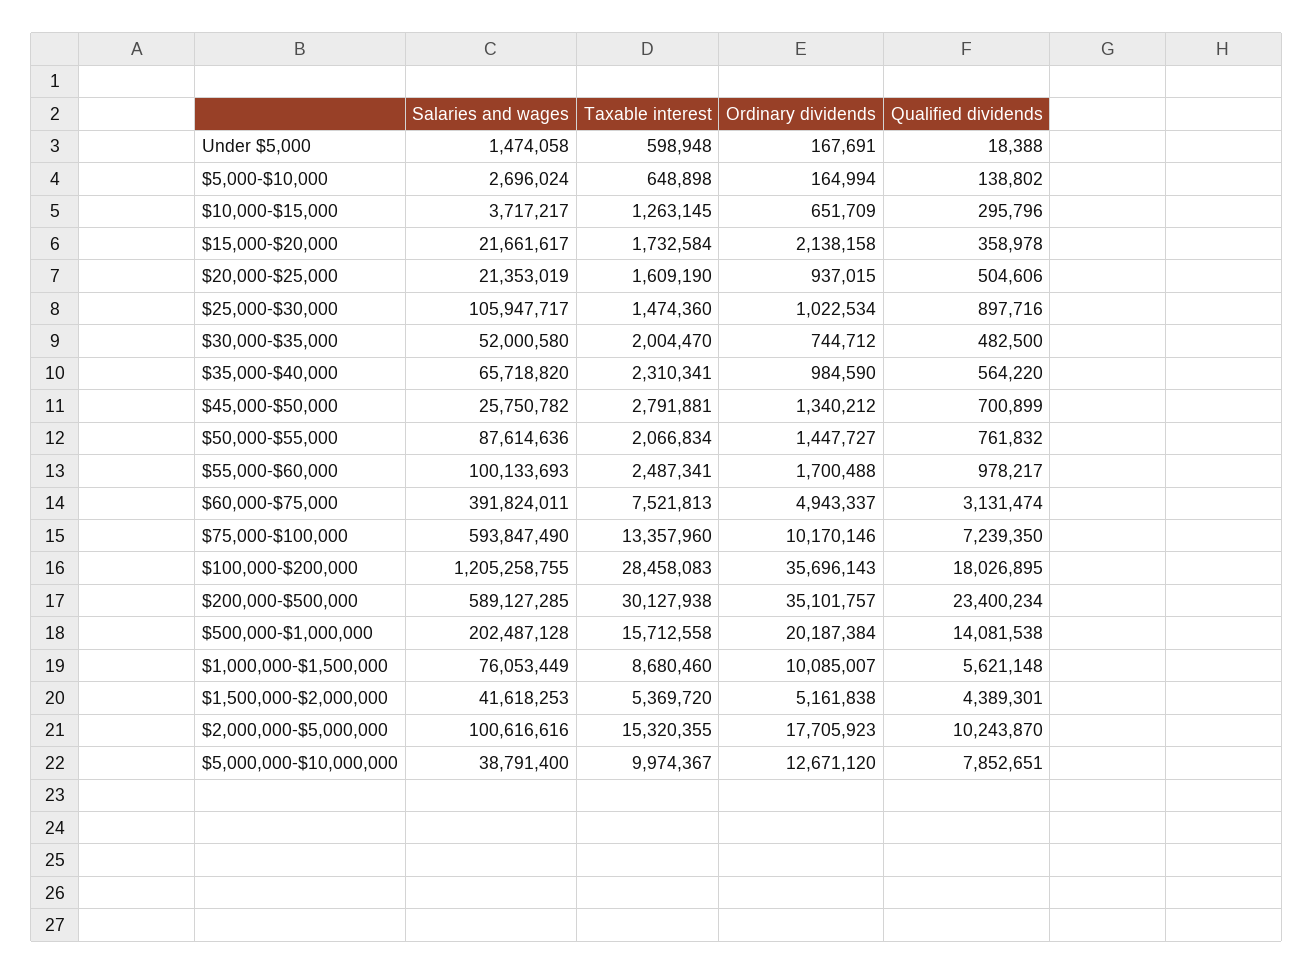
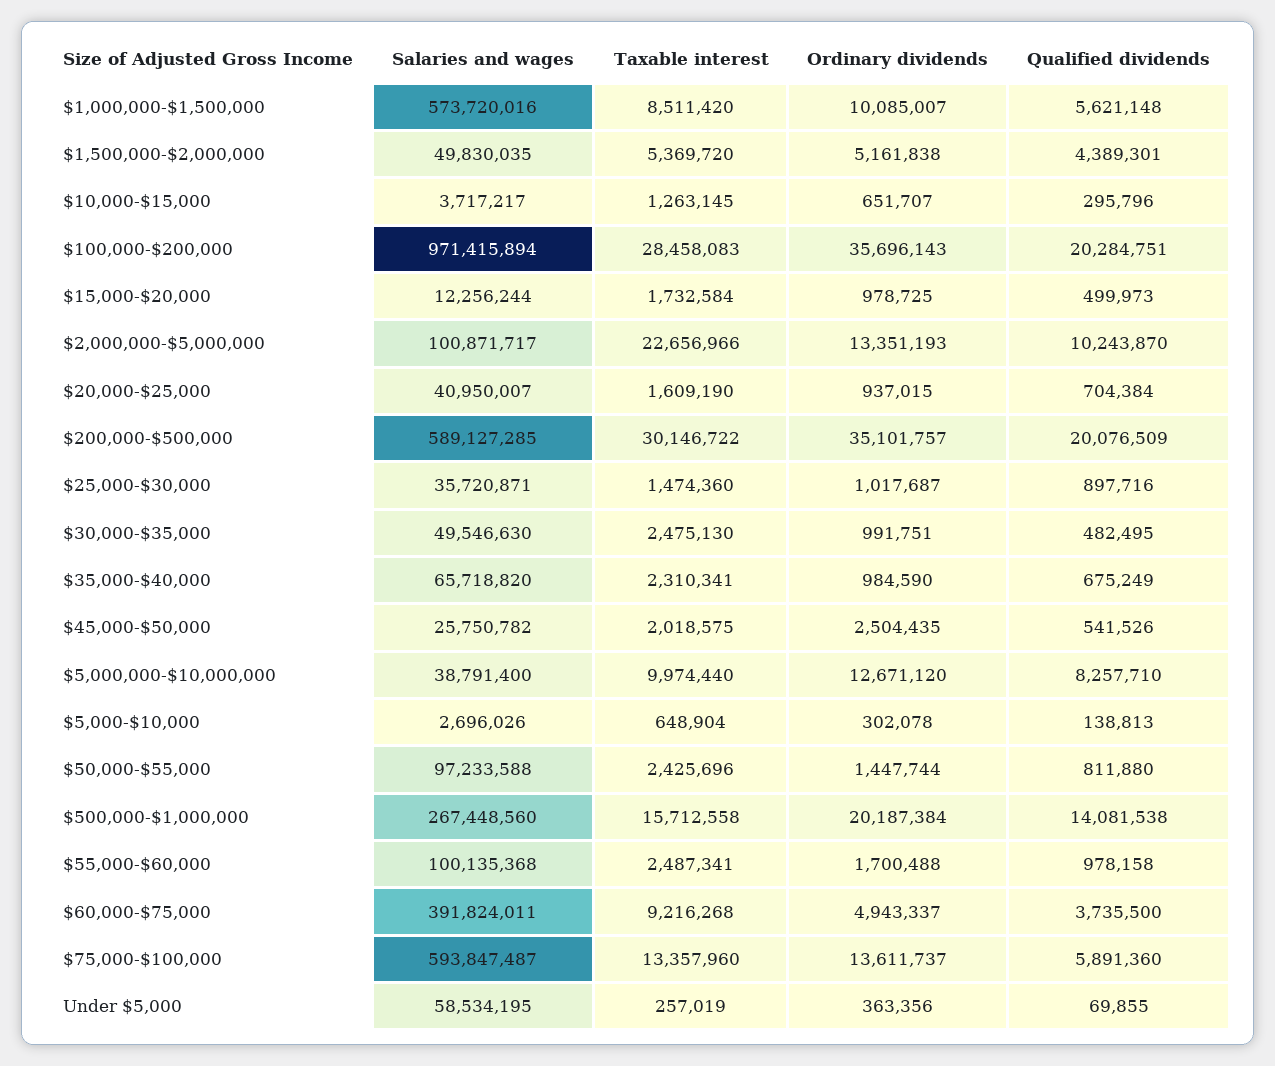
Salaries and wages, Under $5,000: 1474058 -> 58534195
Taxable interest, Under $5,000: 598948 -> 257019
Ordinary dividends, Under $5,000: 167691 -> 363356
Qualified dividends, Under $5,000: 18388 -> 69855
Salaries and wages, $5,000-$10,000: 2696024 -> 2696026
Taxable interest, $5,000-$10,000: 648898 -> 648904
Ordinary dividends, $5,000-$10,000: 164994 -> 302078
Qualified dividends, $5,000-$10,000: 138802 -> 138813
Ordinary dividends, $10,000-$15,000: 651709 -> 651707
Salaries and wages, $15,000-$20,000: 21661617 -> 12256244
Ordinary dividends, $15,000-$20,000: 2138158 -> 978725
Qualified dividends, $15,000-$20,000: 358978 -> 499973
Salaries and wages, $20,000-$25,000: 21353019 -> 40950007
Qualified dividends, $20,000-$25,000: 504606 -> 704384
Salaries and wages, $25,000-$30,000: 105947717 -> 35720871
Ordinary dividends, $25,000-$30,000: 1022534 -> 1017687
Salaries and wages, $30,000-$35,000: 52000580 -> 49546630
Taxable interest, $30,000-$35,000: 2004470 -> 2475130
Ordinary dividends, $30,000-$35,000: 744712 -> 991751
Qualified dividends, $30,000-$35,000: 482500 -> 482495
Qualified dividends, $35,000-$40,000: 564220 -> 675249
Taxable interest, $45,000-$50,000: 2791881 -> 2018575
Ordinary dividends, $45,000-$50,000: 1340212 -> 2504435
Qualified dividends, $45,000-$50,000: 700899 -> 541526
Salaries and wages, $50,000-$55,000: 87614636 -> 97233588
Taxable interest, $50,000-$55,000: 2066834 -> 2425696
Ordinary dividends, $50,000-$55,000: 1447727 -> 1447744
Qualified dividends, $50,000-$55,000: 761832 -> 811880
Salaries and wages, $55,000-$60,000: 100133693 -> 100135368
Qualified dividends, $55,000-$60,000: 978217 -> 978158
Taxable interest, $60,000-$75,000: 7521813 -> 9216268
Qualified dividends, $60,000-$75,000: 3131474 -> 3735500
Salaries and wages, $75,000-$100,000: 593847490 -> 593847487
Ordinary dividends, $75,000-$100,000: 10170146 -> 13611737
Qualified dividends, $75,000-$100,000: 7239350 -> 5891360
Salaries and wages, $100,000-$200,000: 1205258755 -> 971415894
Qualified dividends, $100,000-$200,000: 18026895 -> 20284751
Taxable interest, $200,000-$500,000: 30127938 -> 30146722
Qualified dividends, $200,000-$500,000: 23400234 -> 20076509
Salaries and wages, $500,000-$1,000,000: 202487128 -> 267448560
Salaries and wages, $1,000,000-$1,500,000: 76053449 -> 573720016
Taxable interest, $1,000,000-$1,500,000: 8680460 -> 8511420
Salaries and wages, $1,500,000-$2,000,000: 41618253 -> 49830035
Salaries and wages, $2,000,000-$5,000,000: 100616616 -> 100871717
Taxable interest, $2,000,000-$5,000,000: 15320355 -> 22656966
Ordinary dividends, $2,000,000-$5,000,000: 17705923 -> 13351193
Taxable interest, $5,000,000-$10,000,000: 9974367 -> 9974440
Qualified dividends, $5,000,000-$10,000,000: 7852651 -> 8257710

